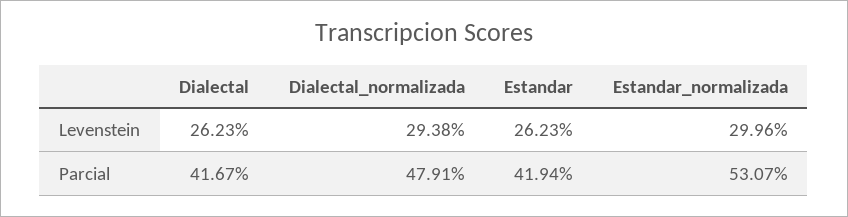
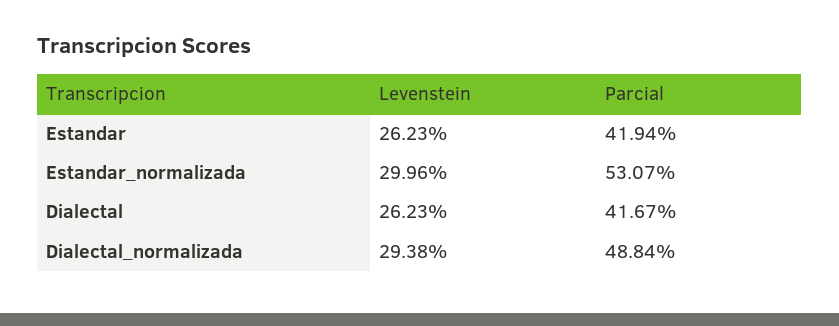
Dialectal_normalizada, Parcial: 47.91 -> 48.84

